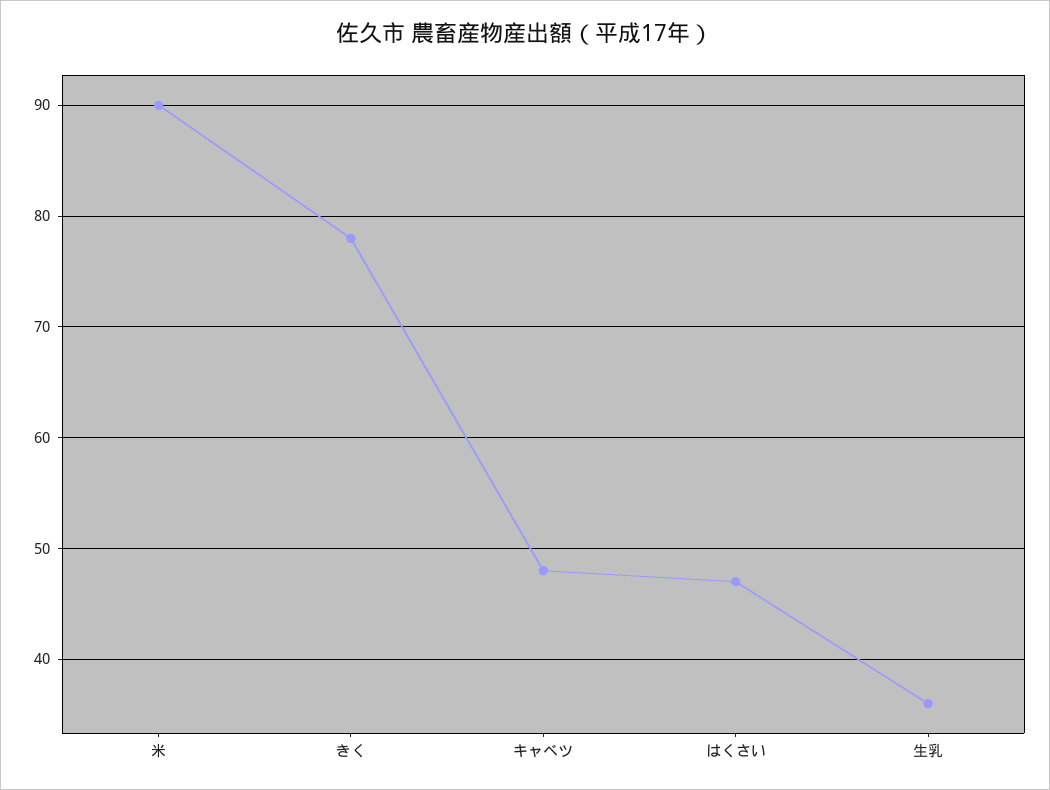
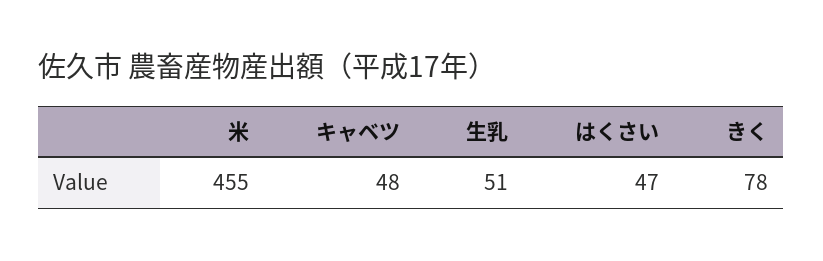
米: 90 -> 455
生乳: 36 -> 51

